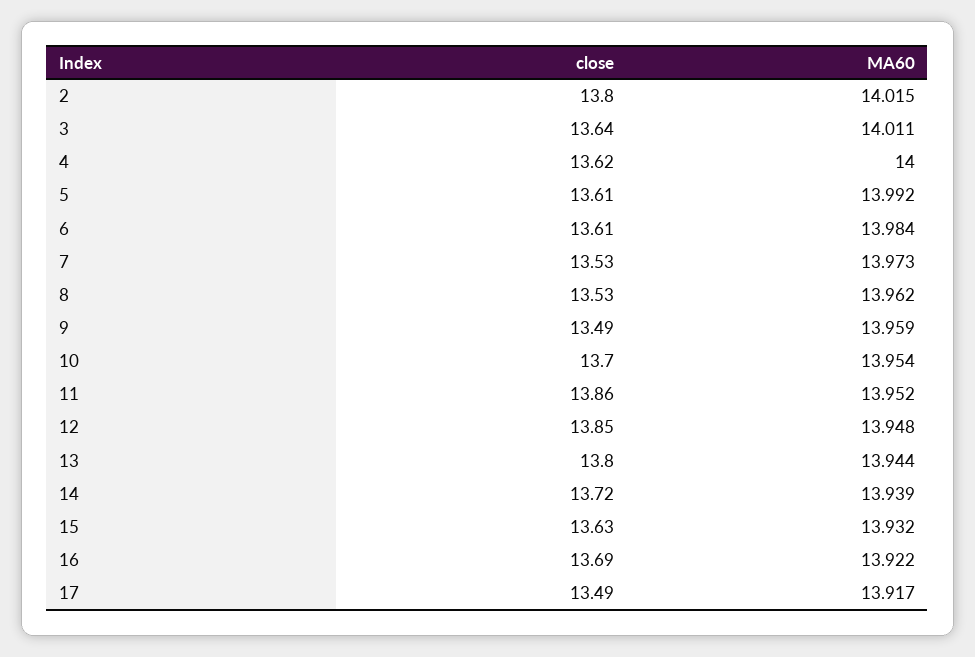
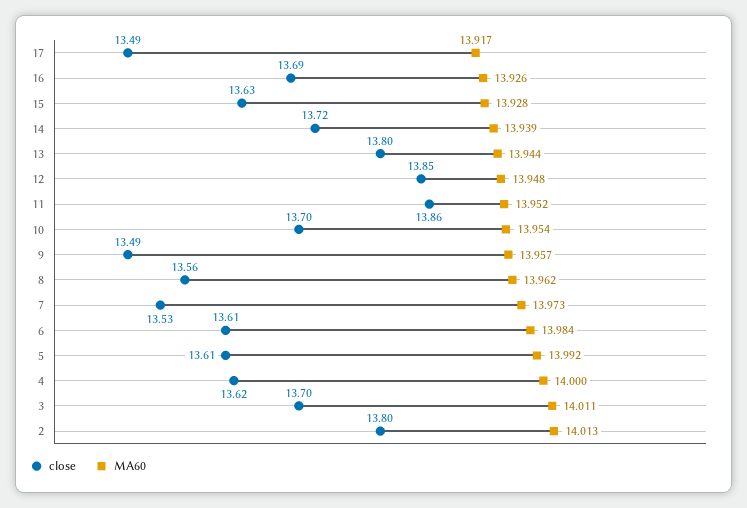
MA60, 2: 14.015 -> 14.013
close, 3: 13.64 -> 13.7
close, 8: 13.53 -> 13.56
MA60, 9: 13.959 -> 13.957
MA60, 15: 13.932 -> 13.928
MA60, 16: 13.922 -> 13.926

